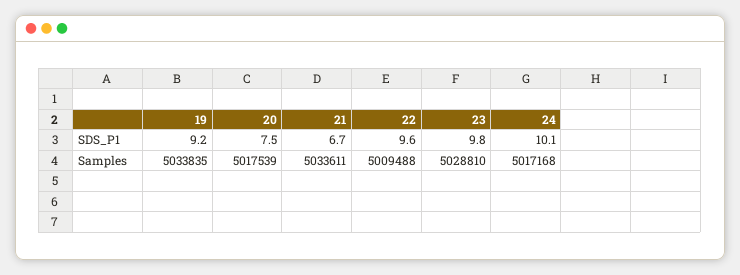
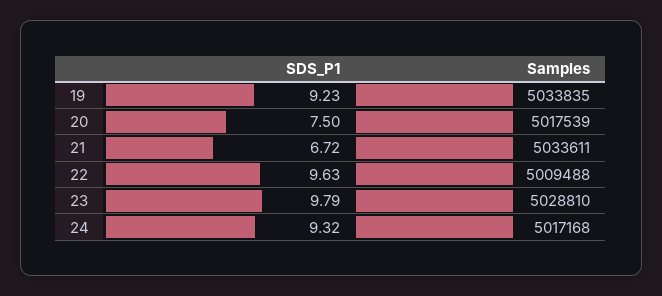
24, SDS_P1: 10.1 -> 9.32

